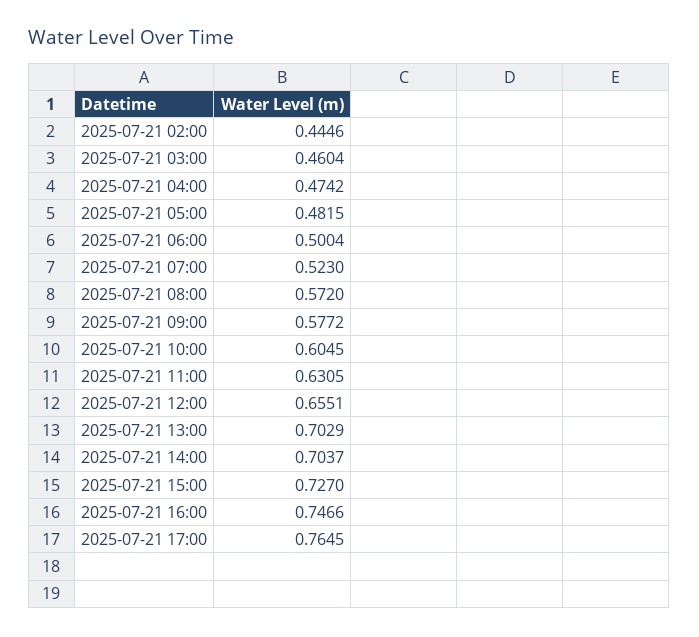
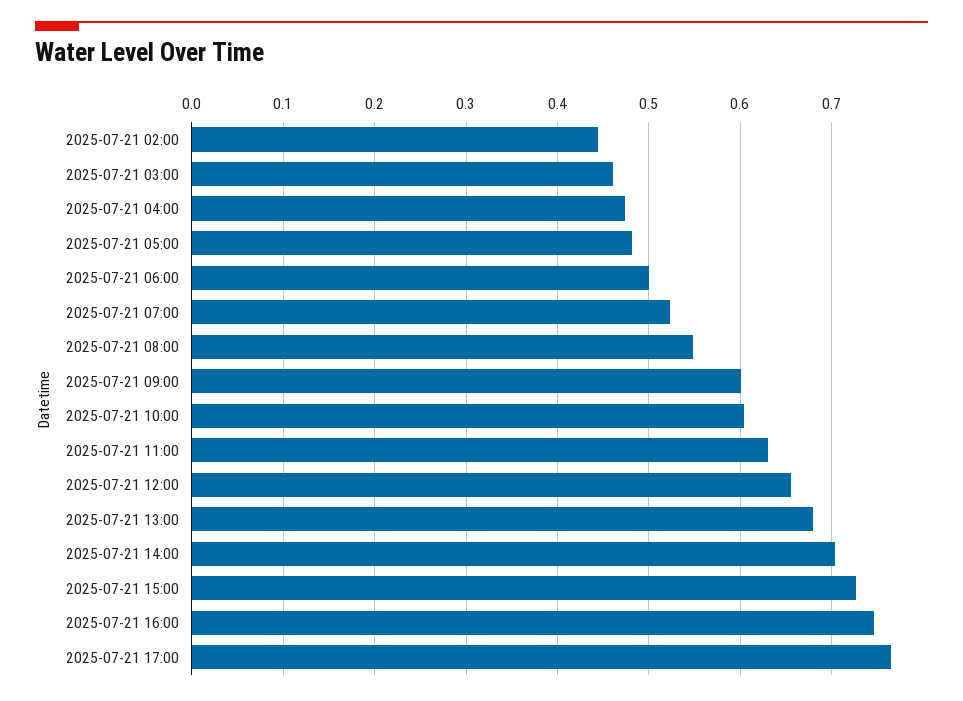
2025-07-21 08:00: 0.572 -> 0.55
2025-07-21 09:00: 0.5772 -> 0.6
2025-07-21 13:00: 0.7029 -> 0.68

